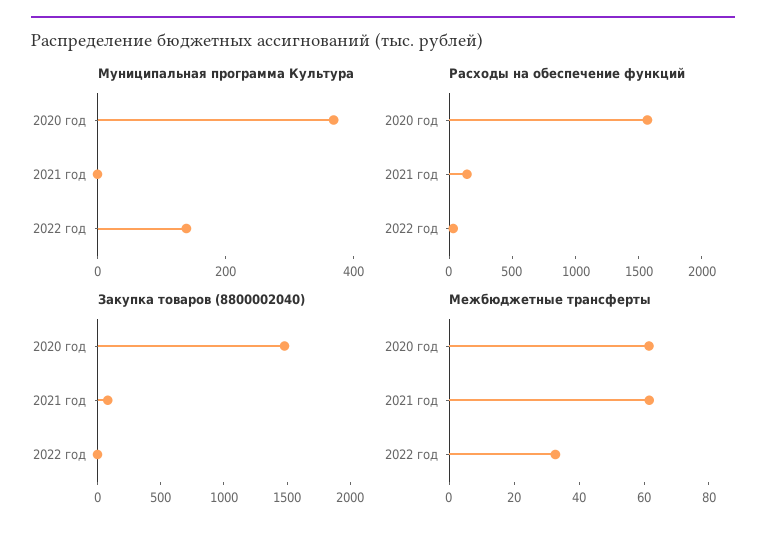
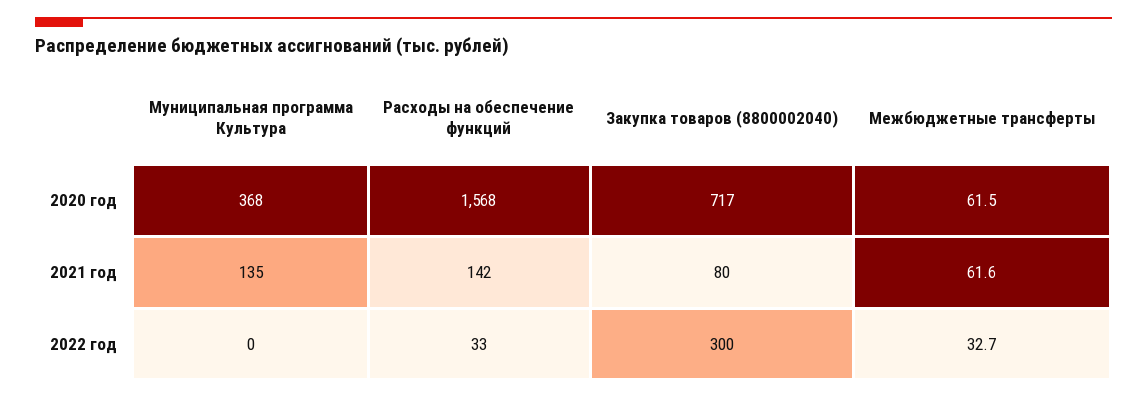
Муниципальная программа Культура, 2021 год: 0 -> 135
Муниципальная программа Культура, 2022 год: 150 -> 0
Закупка товаров (8800002040), 2020 год: 1500 -> 717
Закупка товаров (8800002040), 2022 год: 0 -> 300

